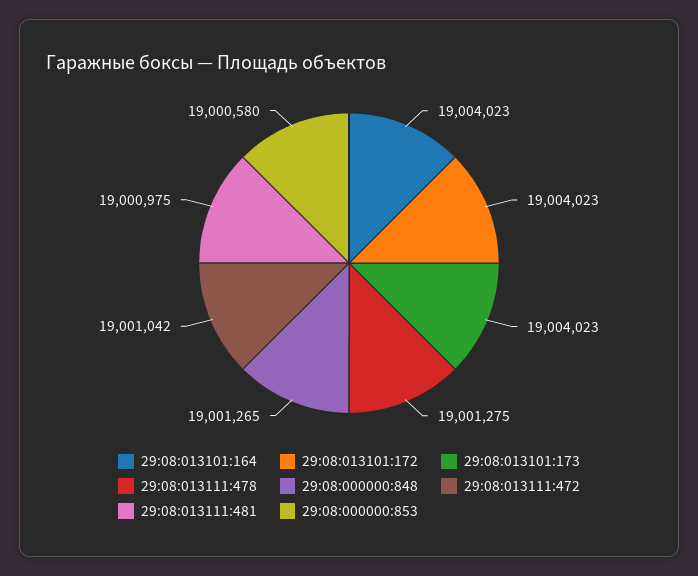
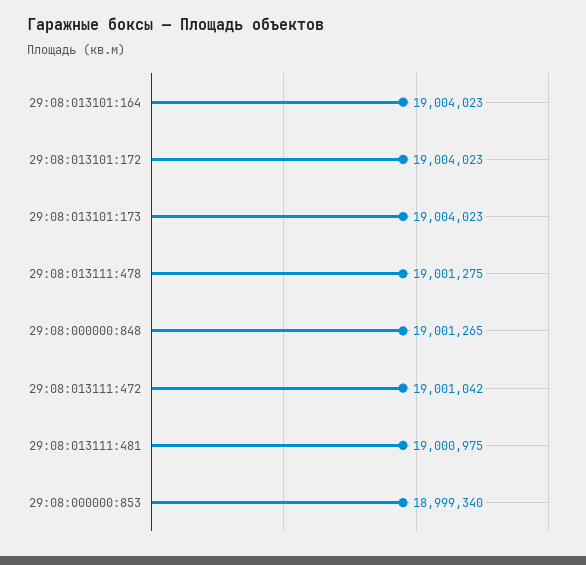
29:08:000000:853: 19000580 -> 18999340

